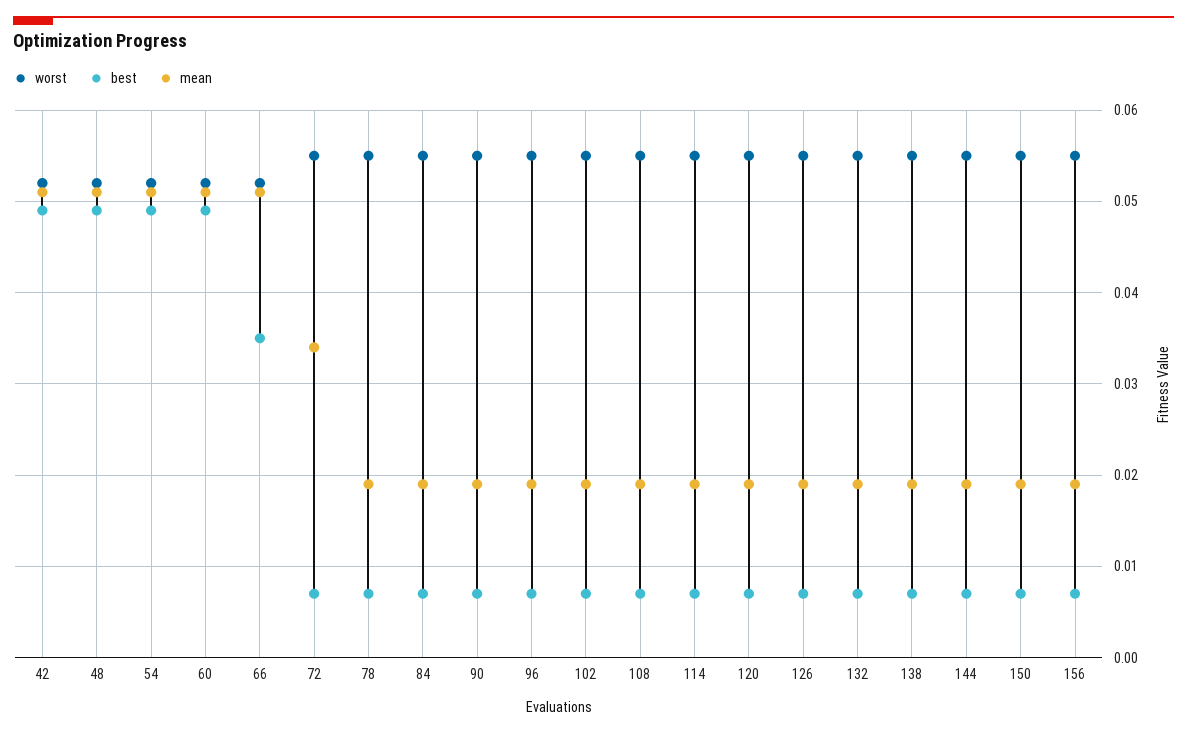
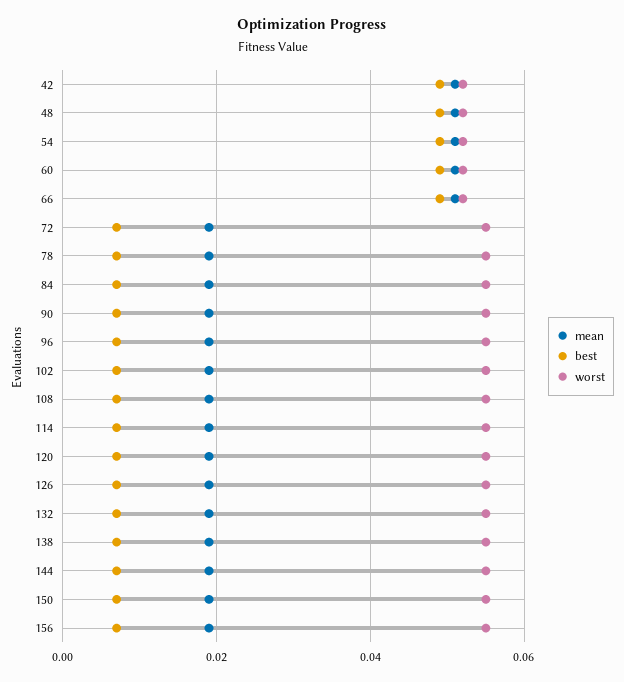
best, 66: 0.035 -> 0.05
mean, 72: 0.034 -> 0.02

